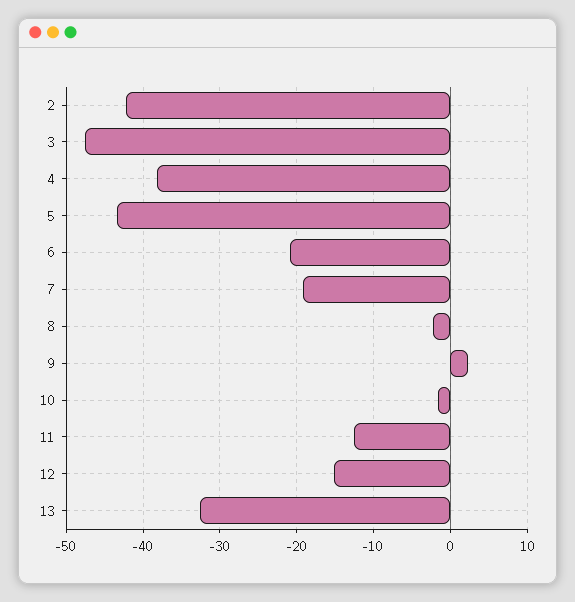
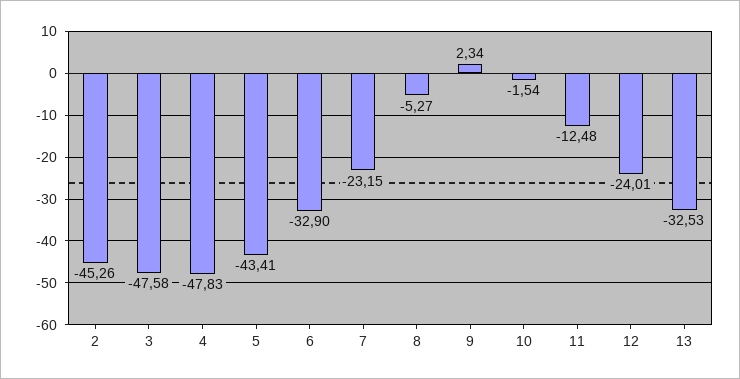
2: -42 -> -45.26
4: -38 -> -47.83
6: -21 -> -32.9
7: -19 -> -23.15
8: -2 -> -5.27
12: -15 -> -24.01

